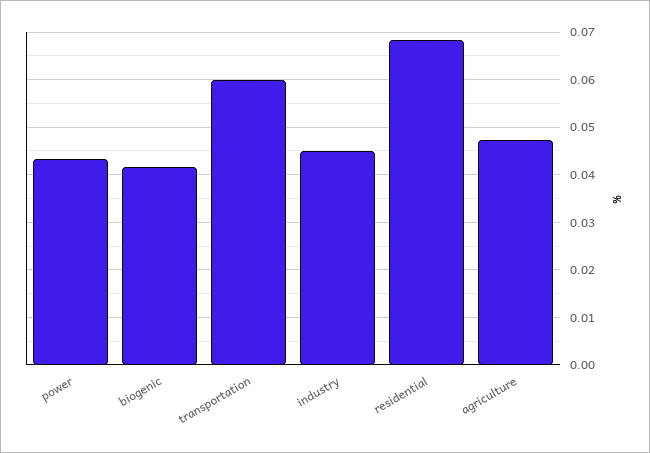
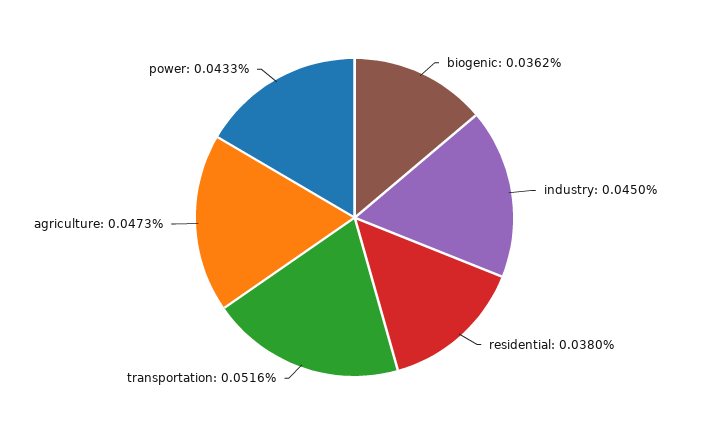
biogenic: 0.042 -> 0.0362
transportation: 0.06 -> 0.0516
residential: 0.068 -> 0.038

